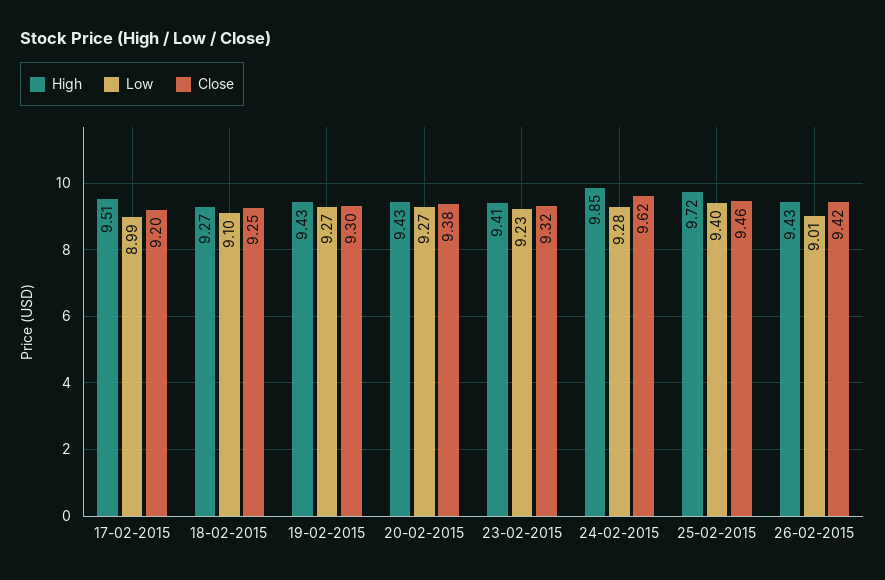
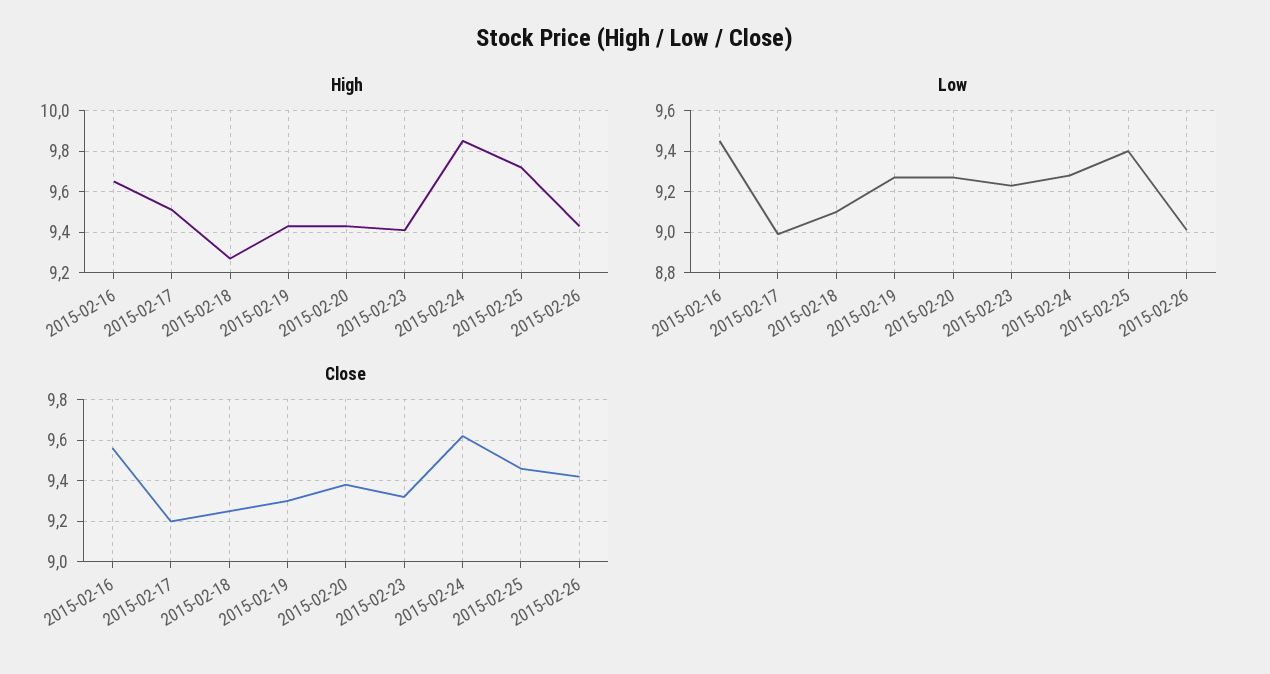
High, 2015-02-16: none -> 9.65
Low, 2015-02-16: none -> 9.45
Close, 2015-02-16: none -> 9.55

